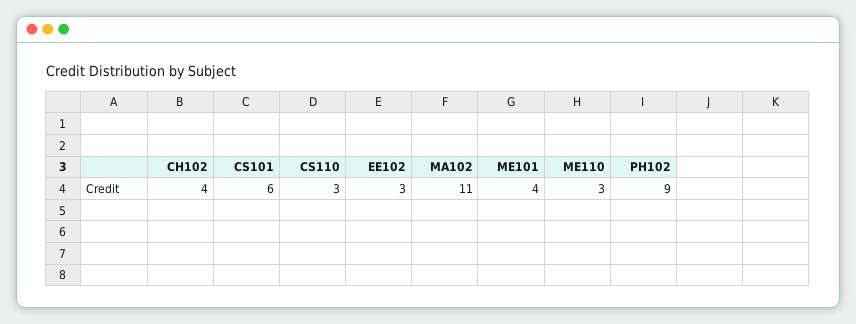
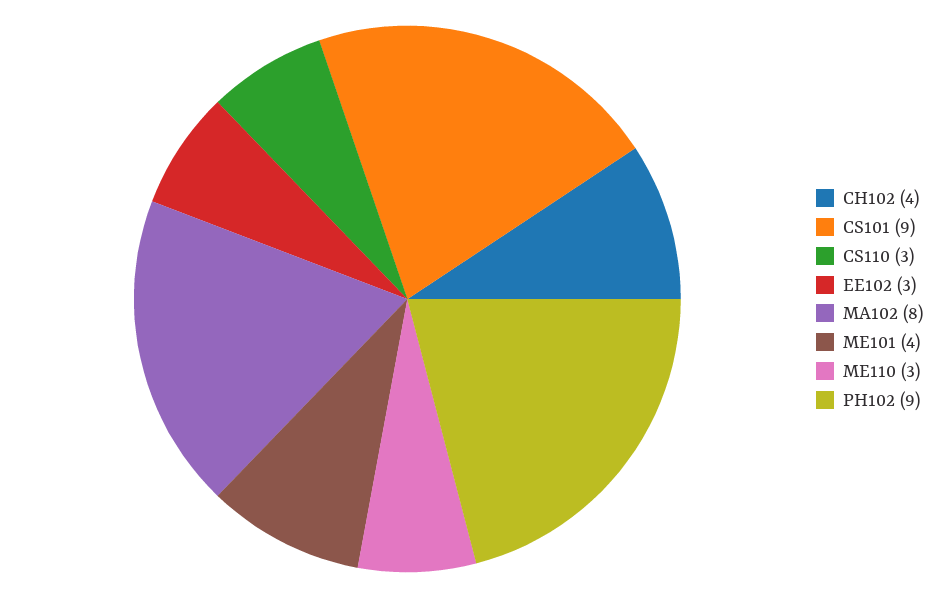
CS101: 6 -> 9
MA102: 11 -> 8

